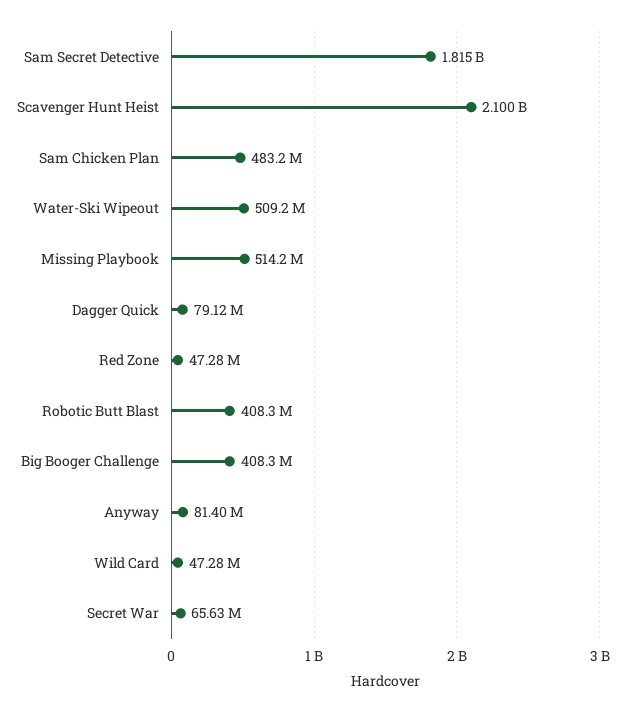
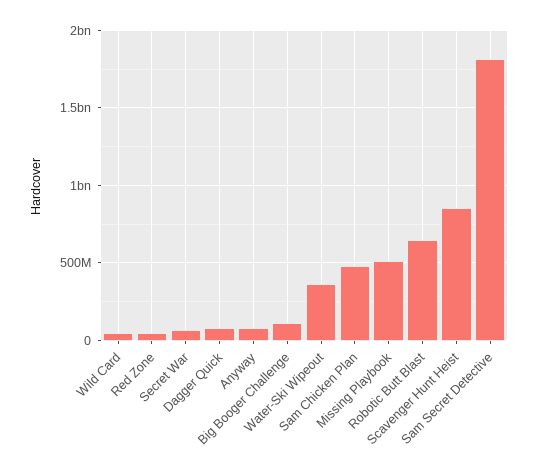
Scavenger Hunt Heist: 2100000000 -> 850000000
Water-Ski Wipeout: 509200000 -> 350000000
Robotic Butt Blast: 408300000 -> 650000000
Big Booger Challenge: 408300000 -> 100000000

